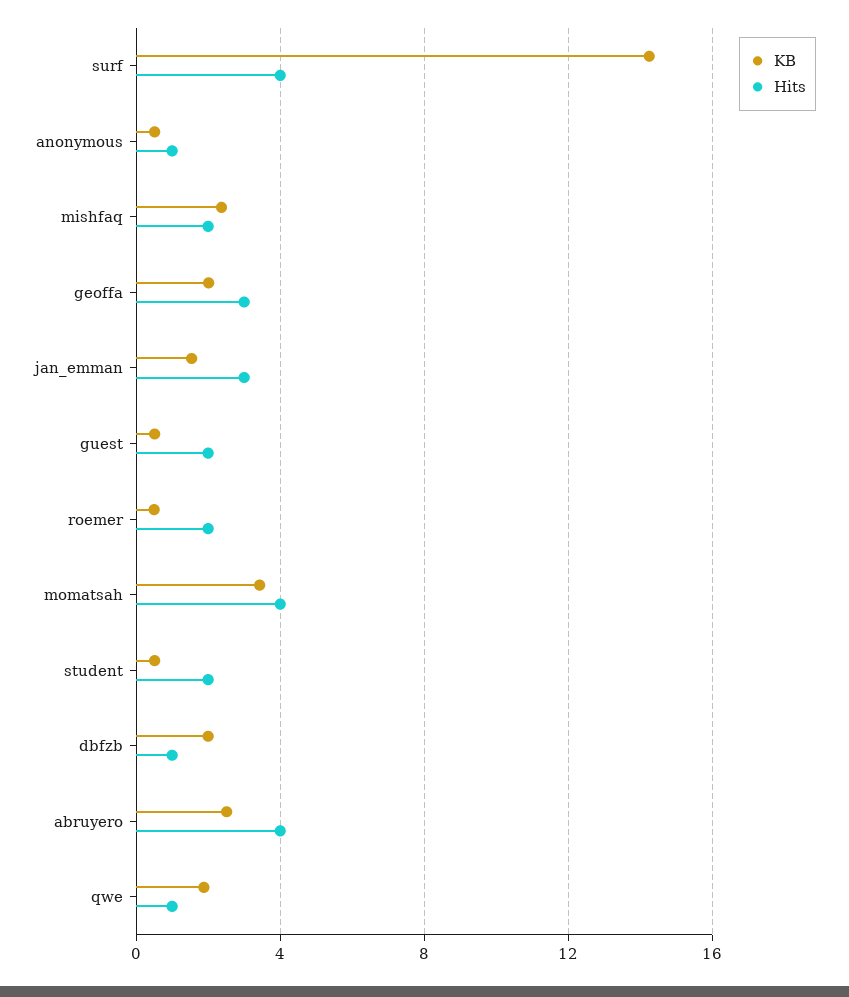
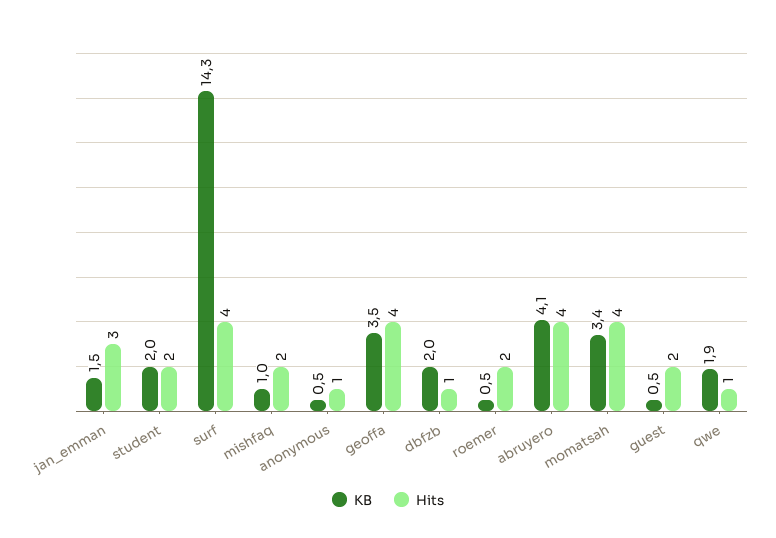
KB, mishfaq: 2.5 -> 1
KB, geoffa: 2 -> 3.5
Hits, geoffa: 3 -> 4
KB, student: 0.5 -> 2
KB, abruyero: 2.5 -> 4.1

